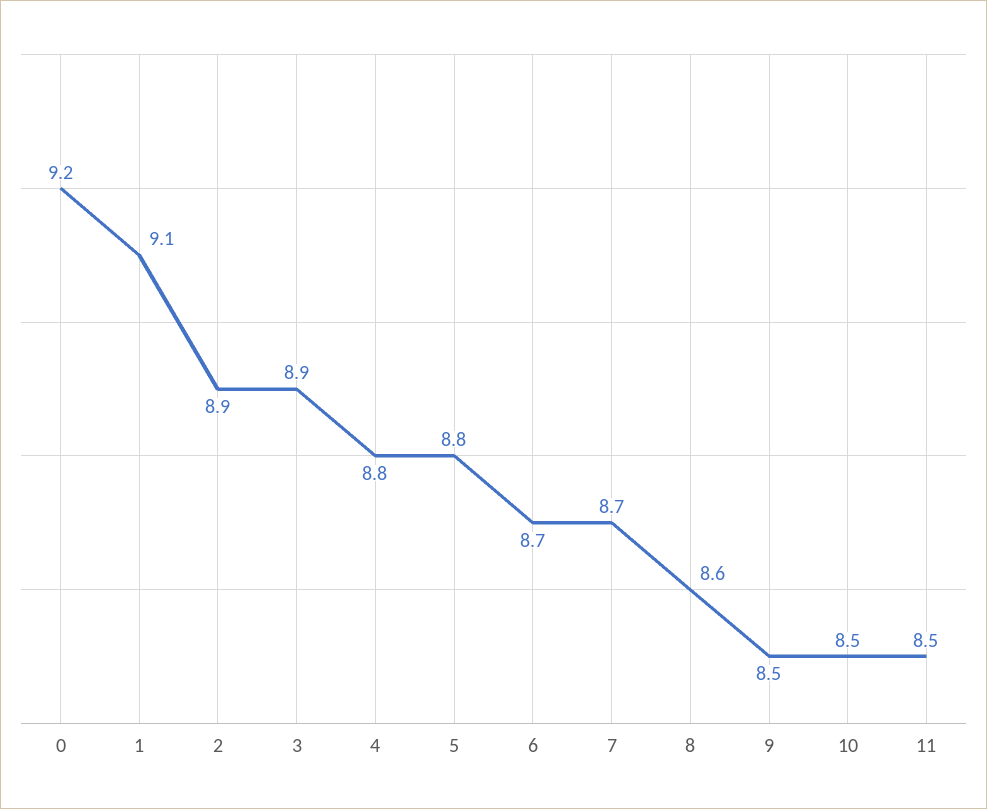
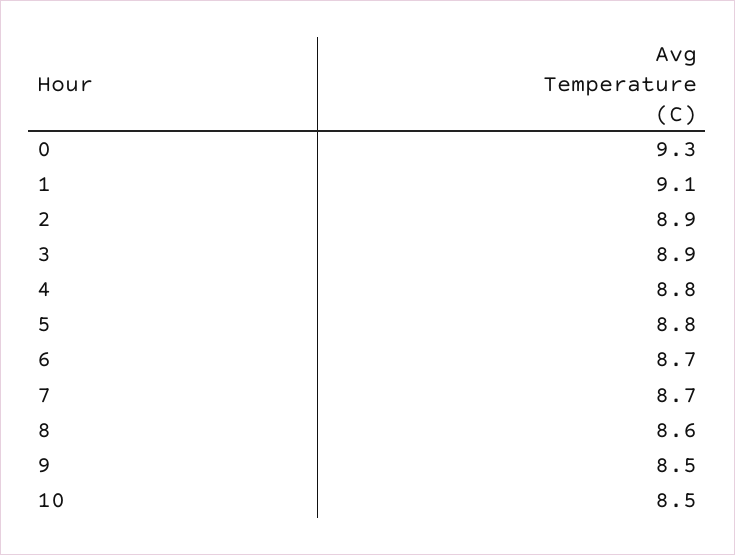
0: 9.2 -> 9.3
11: 8.5 -> none

